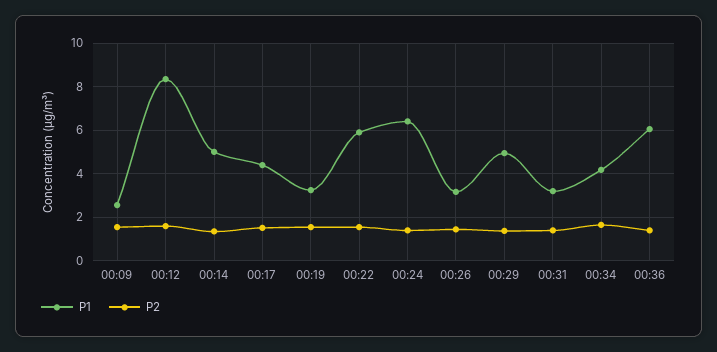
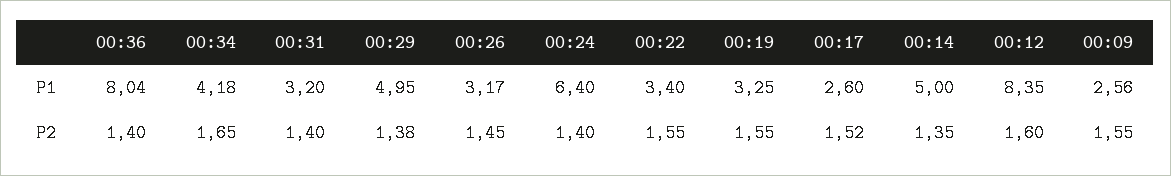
P1, 00:17: 4.5 -> 2.6
P1, 00:22: 6 -> 3.4
P1, 00:36: 6 -> 8.04

